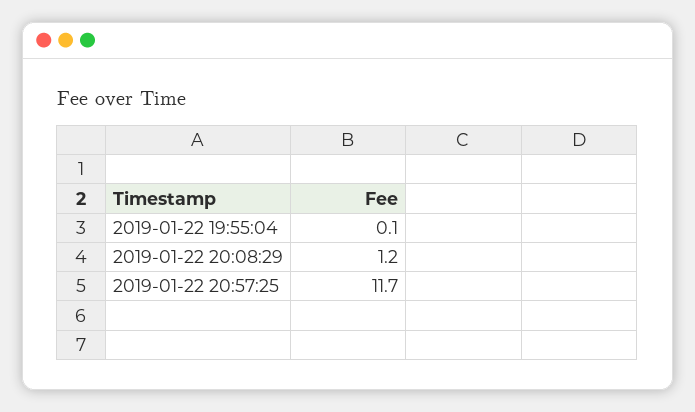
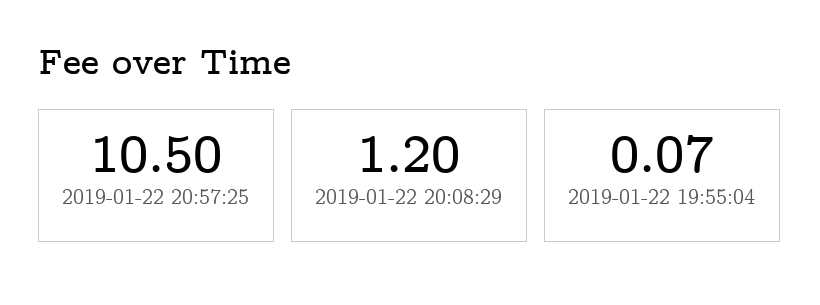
2019-01-22 20:57:25: 11.7 -> 10.5

